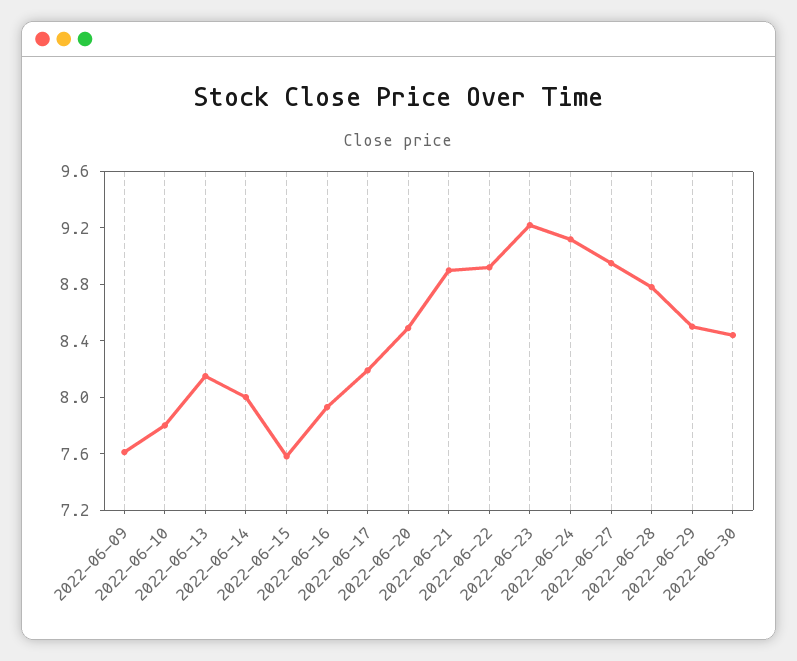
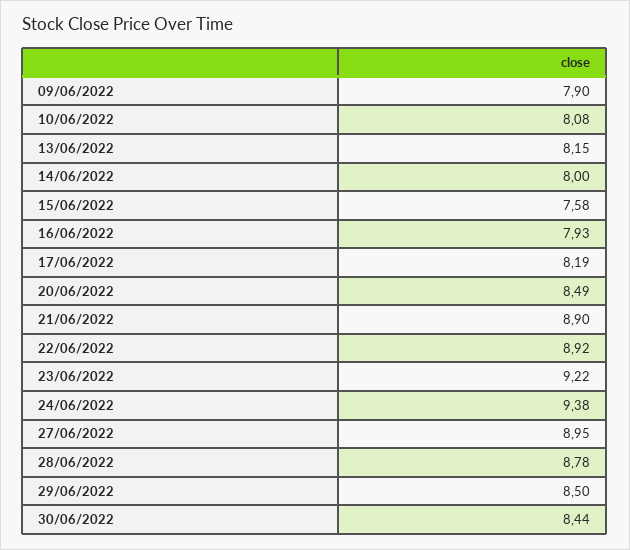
2022-06-09: 7.6 -> 7.9
2022-06-10: 7.8 -> 8.08
2022-06-24: 9.1 -> 9.38

